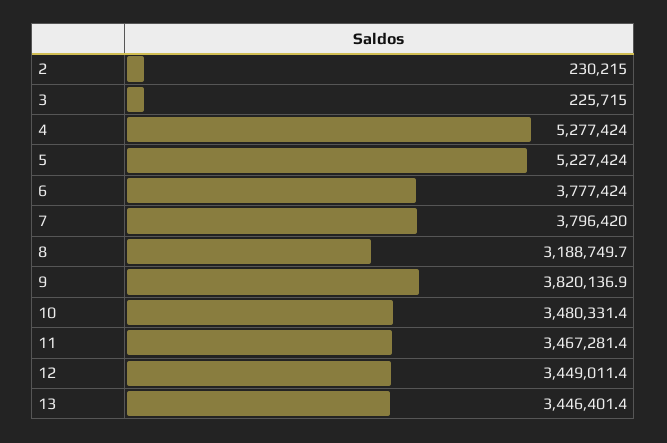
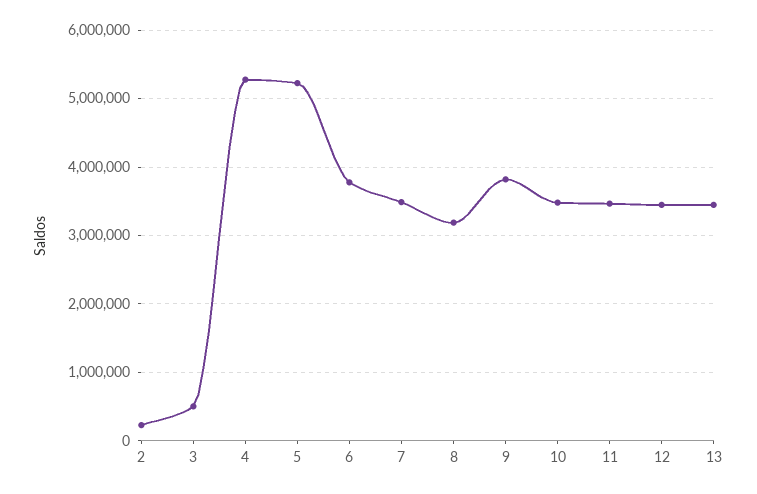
3: 225715 -> 500000
7: 3796420 -> 3500000

